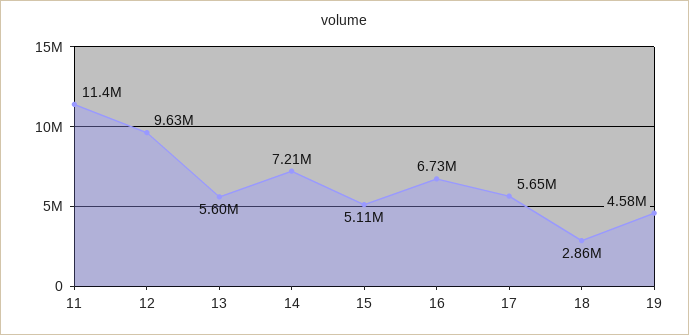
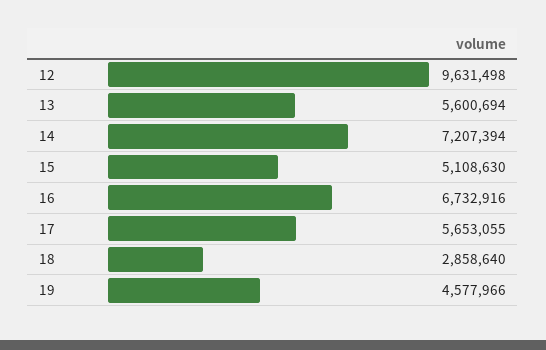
11: 11400000 -> none

